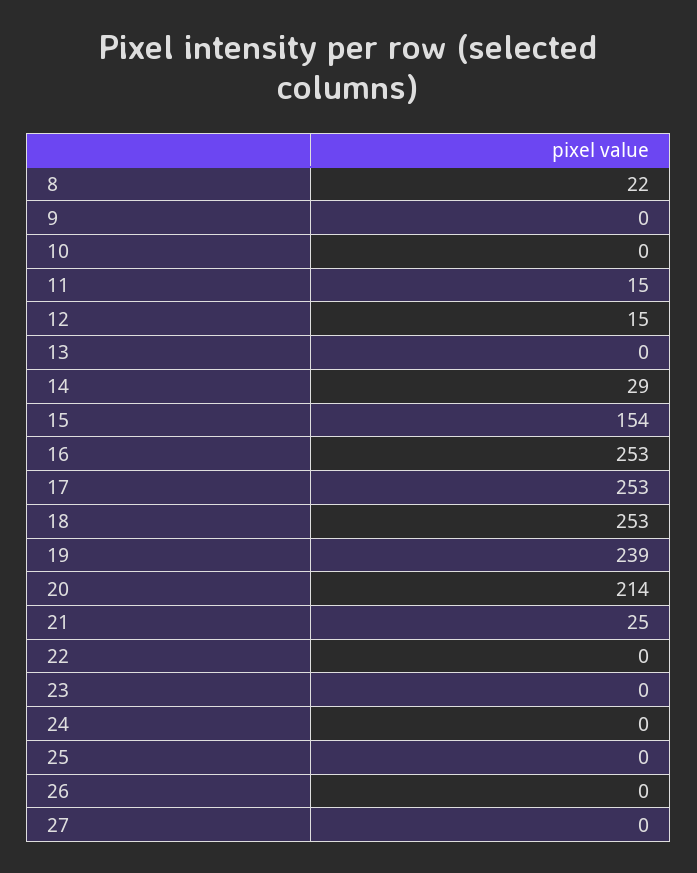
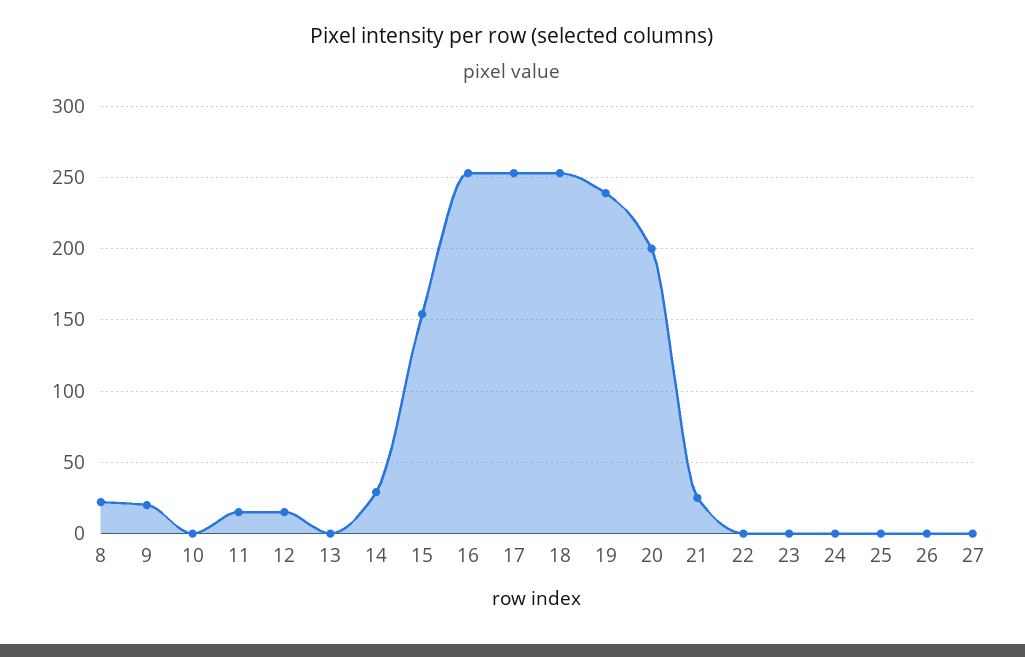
9: 0 -> 20
20: 214 -> 200

